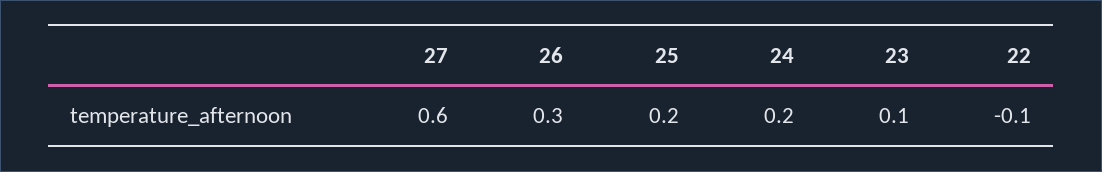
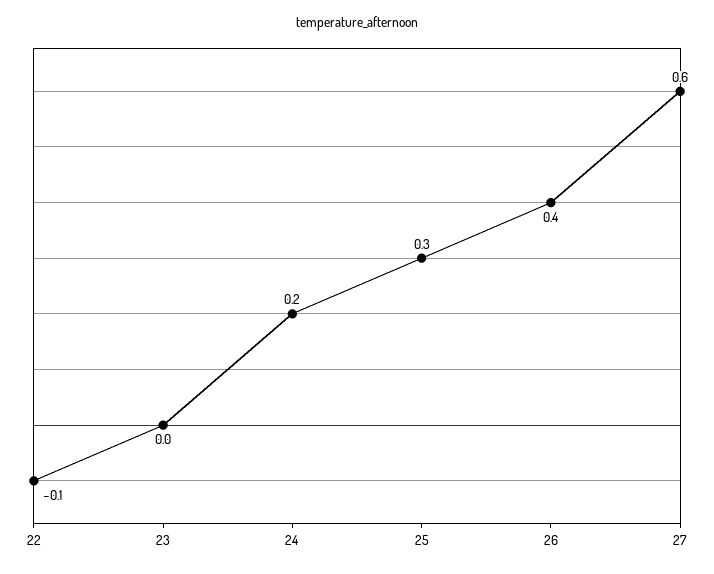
26: 0.3 -> 0.4
25: 0.2 -> 0.3
23: 0.1 -> 0

